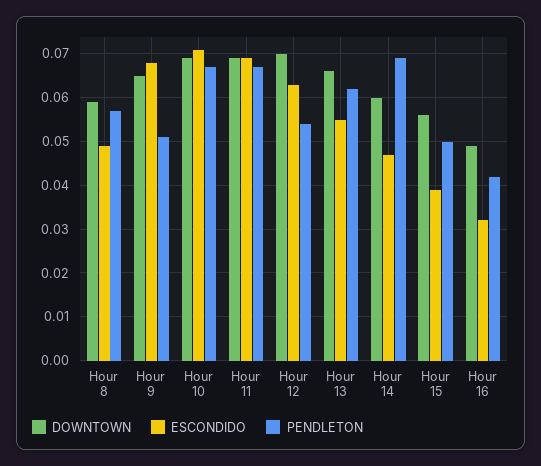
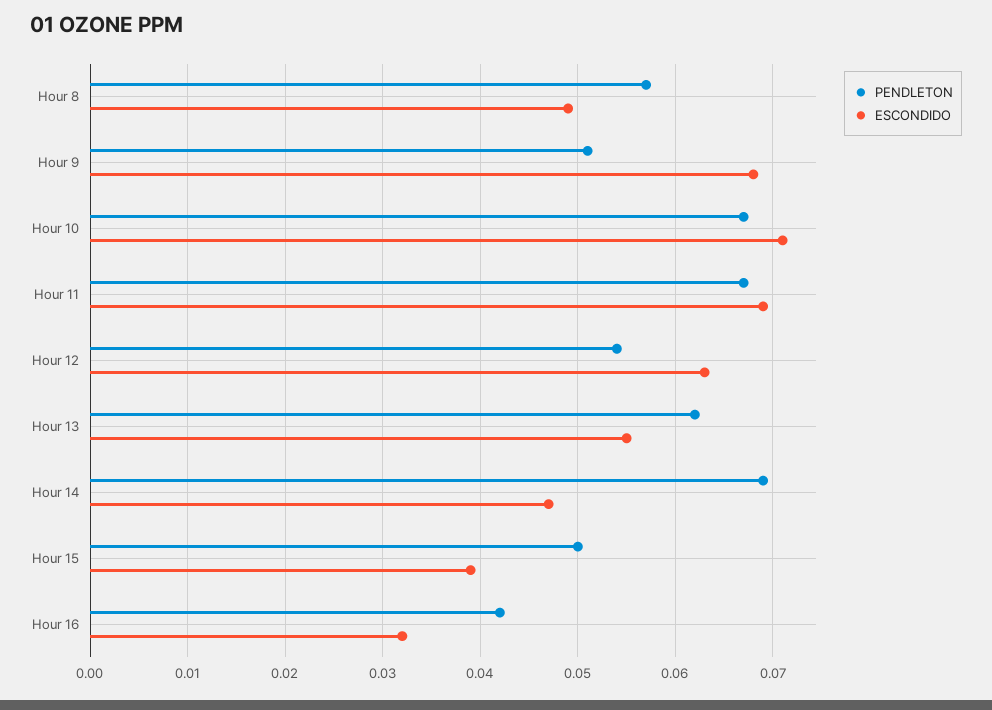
DOWNTOWN, Hour 8: 0.06 -> none
DOWNTOWN, Hour 9: 0.065 -> none
DOWNTOWN, Hour 10: 0.07 -> none
DOWNTOWN, Hour 11: 0.07 -> none
DOWNTOWN, Hour 12: 0.07 -> none
DOWNTOWN, Hour 13: 0.065 -> none
DOWNTOWN, Hour 14: 0.06 -> none
DOWNTOWN, Hour 15: 0.055 -> none
DOWNTOWN, Hour 16: 0.05 -> none

